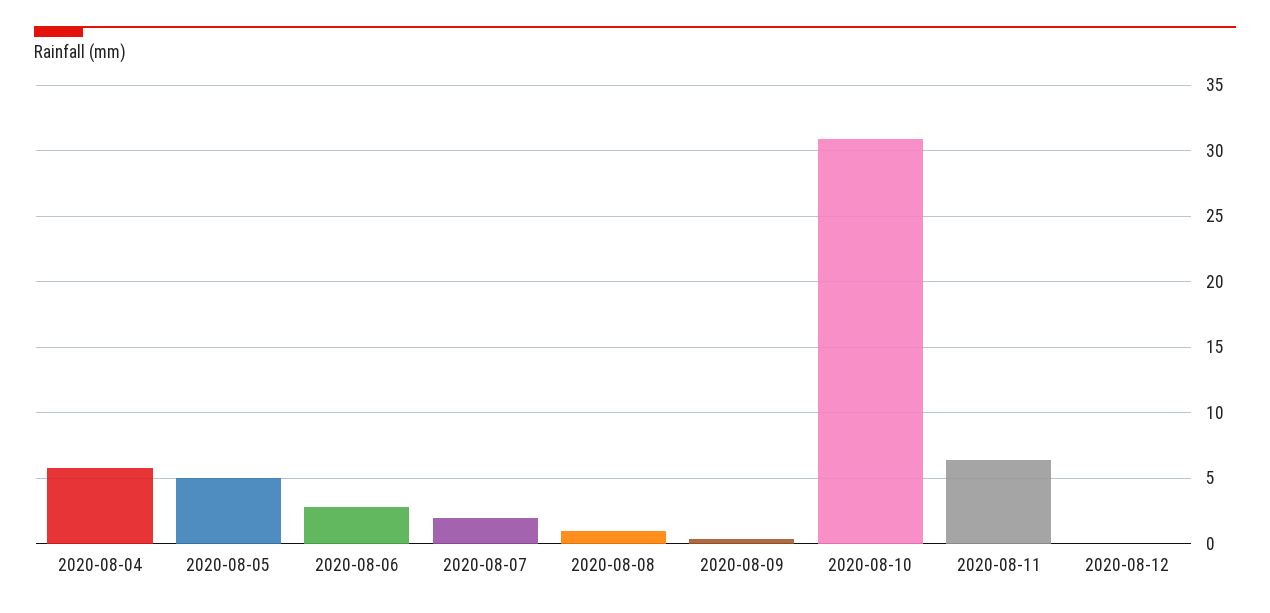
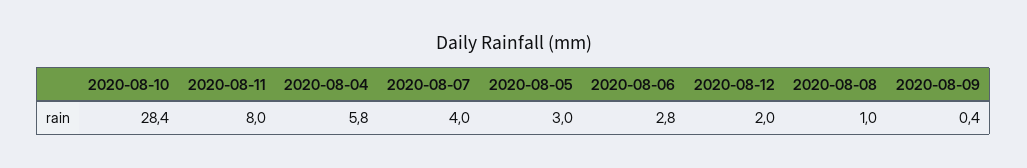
2020-08-05: 5 -> 3
2020-08-07: 2 -> 4
2020-08-10: 31 -> 28.4
2020-08-11: 6.5 -> 8
2020-08-12: 0 -> 2

